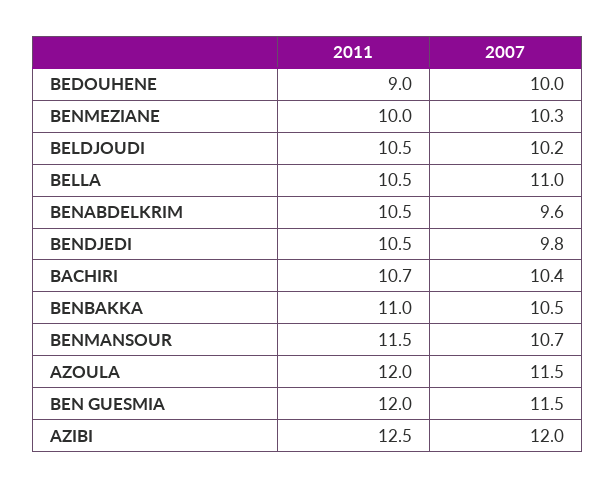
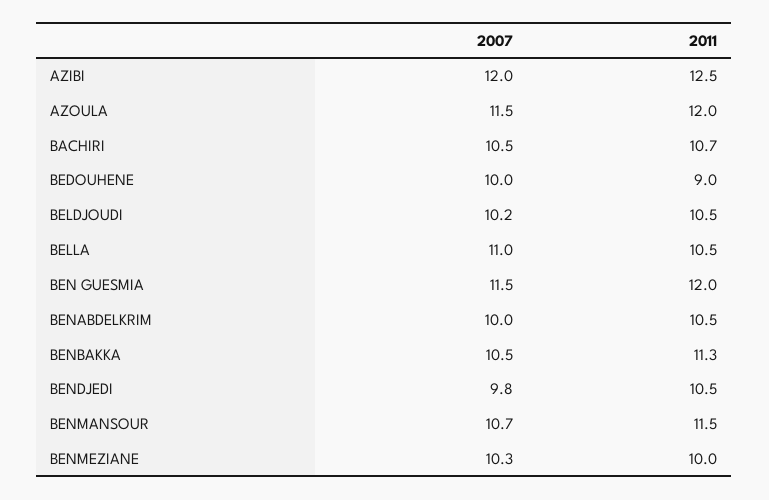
2007, BENABDELKRIM: 9.6 -> 10
2007, BACHIRI: 10.4 -> 10.5
2011, BENBAKKA: 11 -> 11.3

